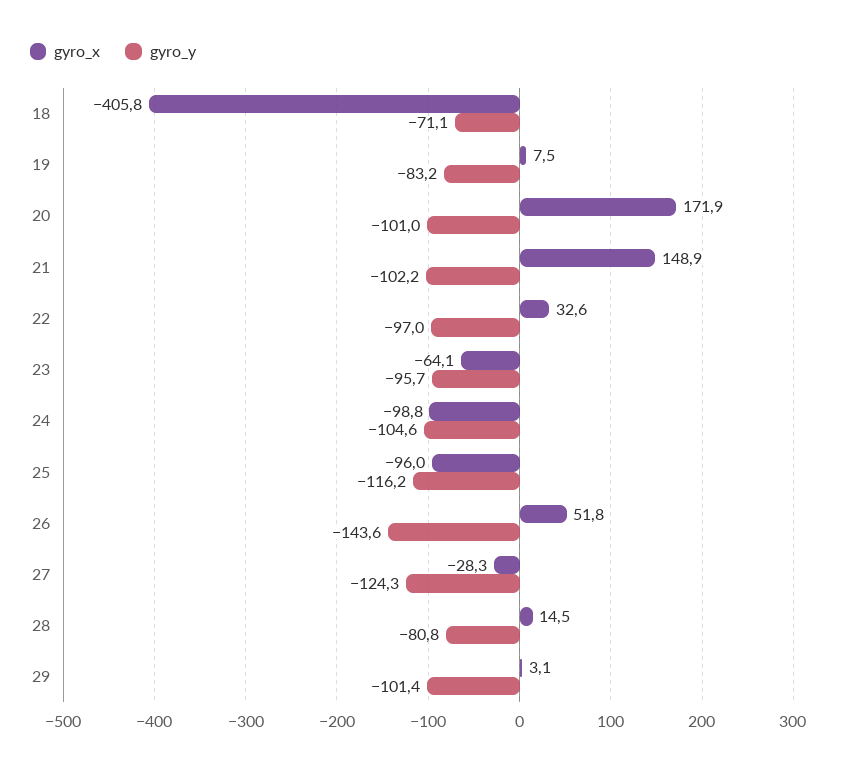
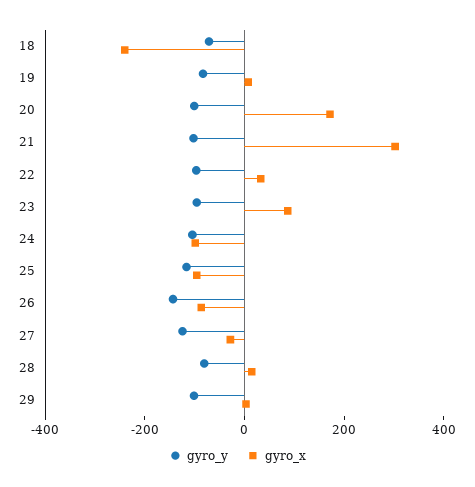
gyro_x, 18: -405.8 -> -250
gyro_x, 21: 148.9 -> 300
gyro_x, 23: -64.1 -> 100
gyro_x, 26: 51.8 -> -100

